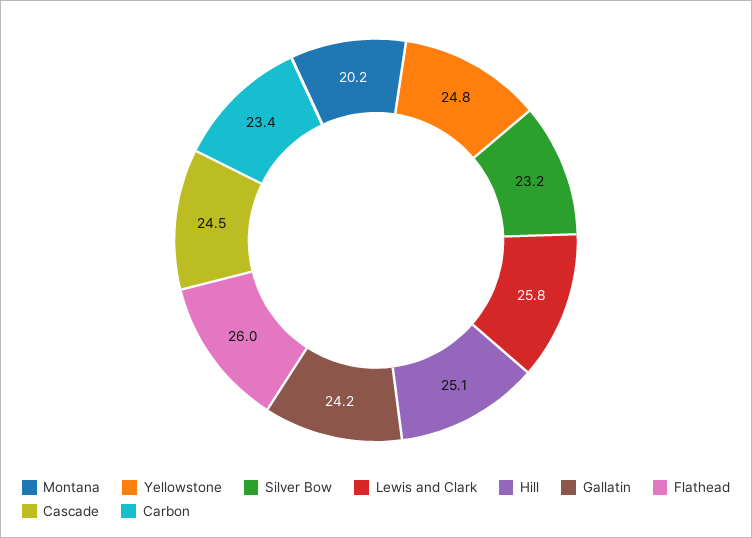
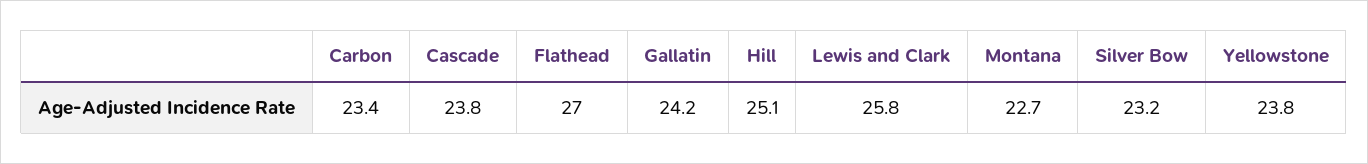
Montana: 20.2 -> 22.7
Yellowstone: 24.8 -> 23.8
Flathead: 26 -> 27
Cascade: 24.5 -> 23.8

